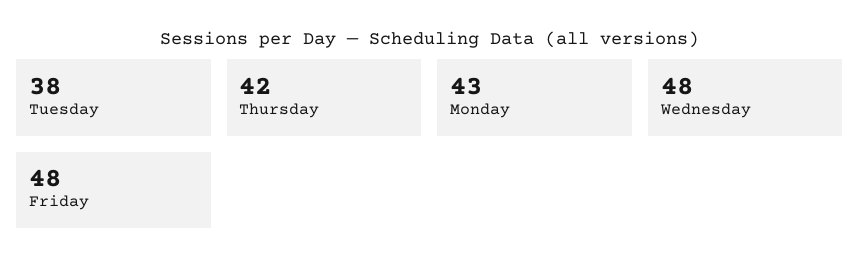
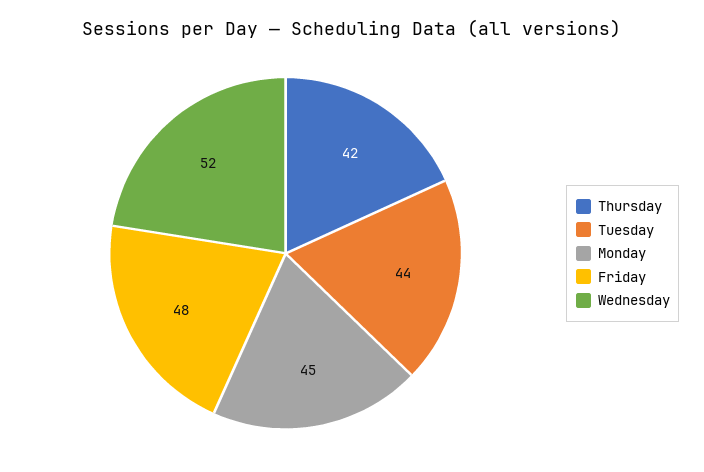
Tuesday: 38 -> 44
Monday: 43 -> 45
Wednesday: 48 -> 52

